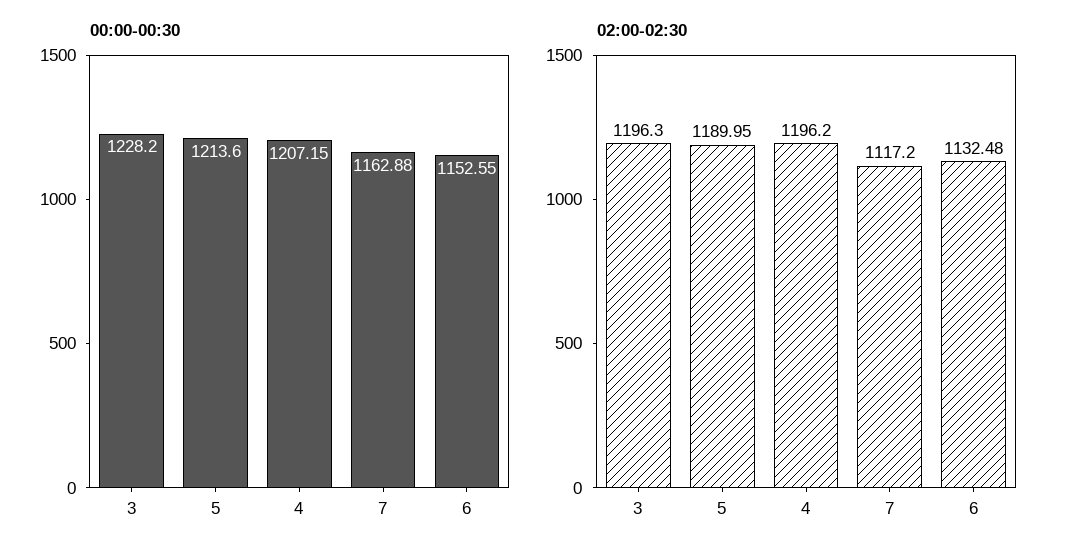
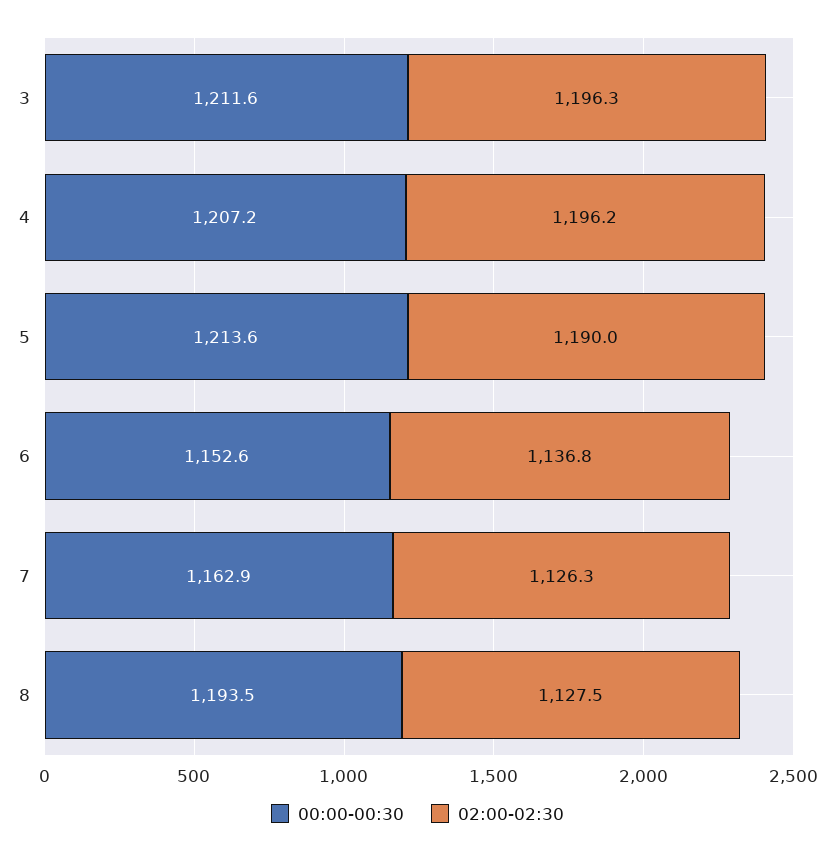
00:00-00:30, 3: 1228.2 -> 1211.6
02:00-02:30, 7: 1117.2 -> 1126.3
02:00-02:30, 6: 1132.48 -> 1136.8
00:00-00:30, 8: none -> 1193.5
02:00-02:30, 8: none -> 1127.5

